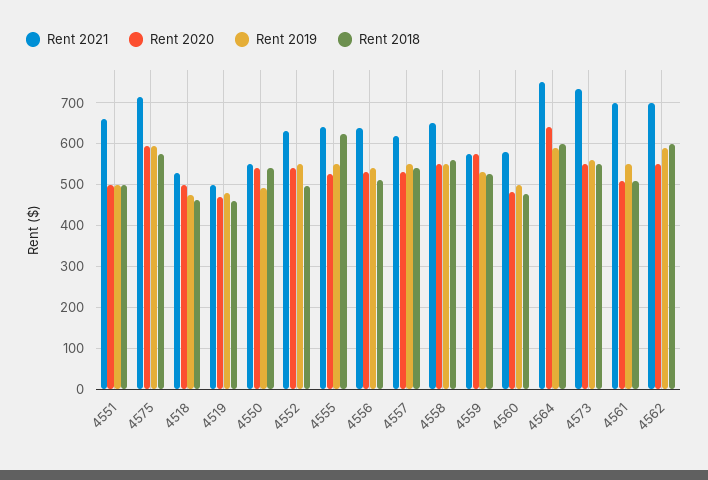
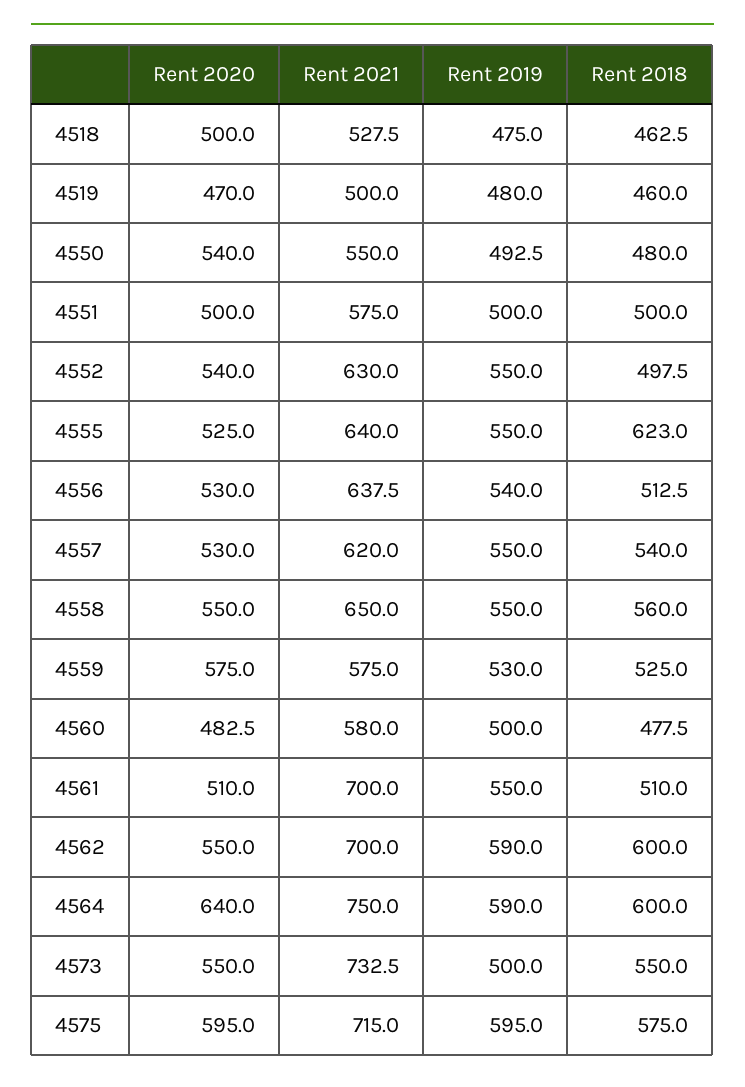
Rent 2021, 4551: 660 -> 575
Rent 2018, 4550: 540 -> 480
Rent 2019, 4573: 560 -> 500

